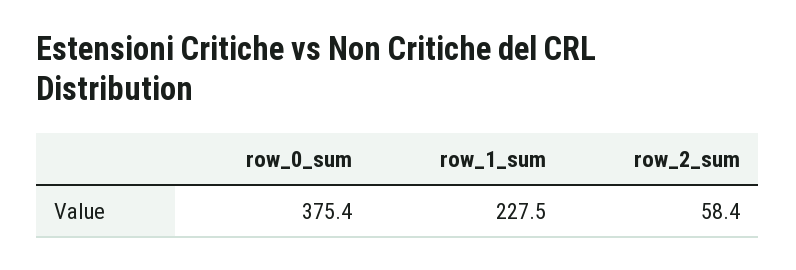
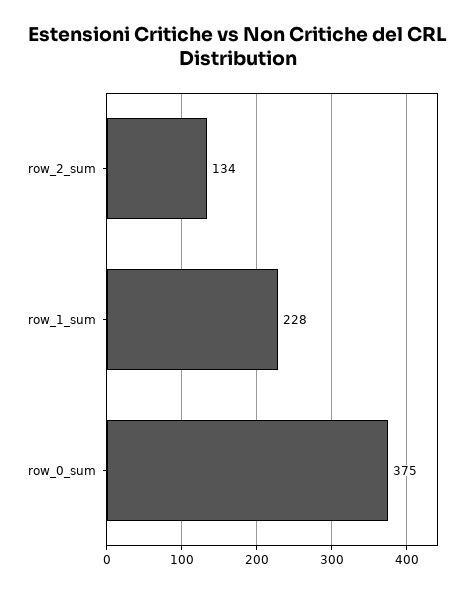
row_2_sum: 58.4 -> 134

